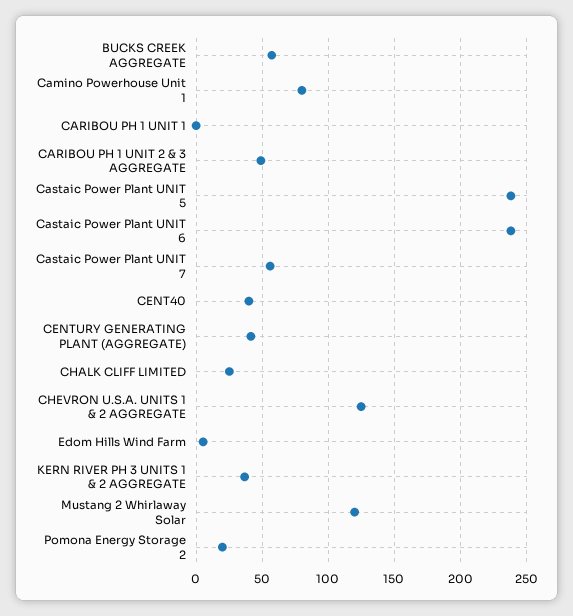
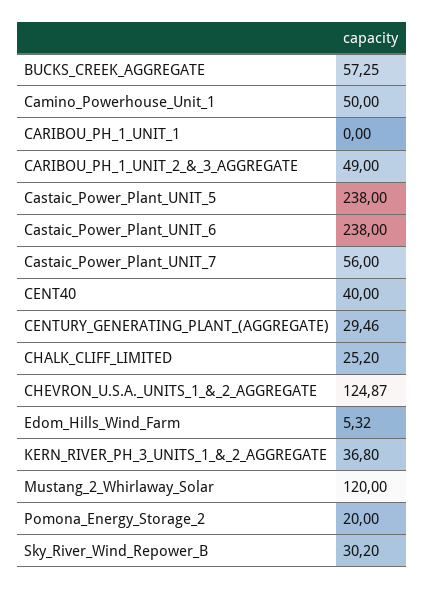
Camino Powerhouse Unit 1: 80 -> 50
CENTURY GENERATING PLANT (AGGREGATE): 40 -> 29.46
Sky_River_Wind_Repower_B: none -> 30.2

